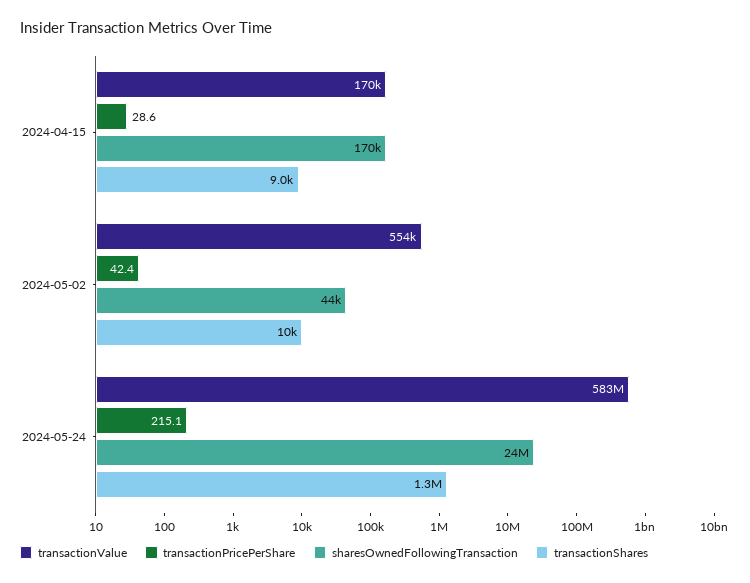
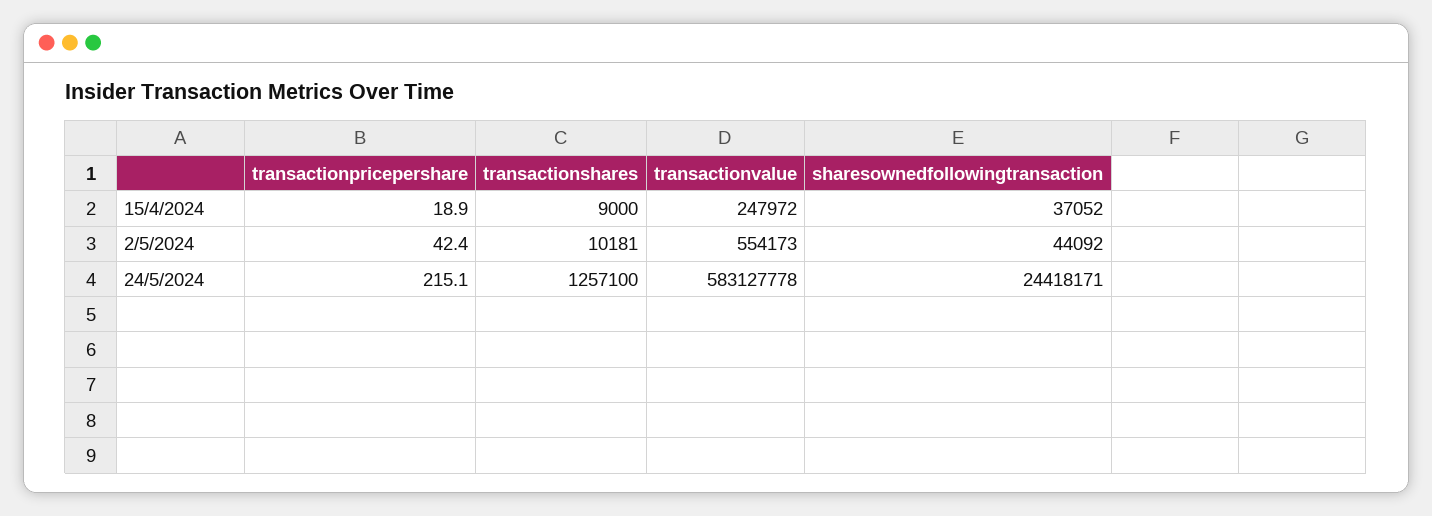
transactionValue, 2024-04-15: 170000 -> 247972
transactionPricePerShare, 2024-04-15: 28.6 -> 18.9
sharesOwnedFollowingTransaction, 2024-04-15: 170000 -> 37052

